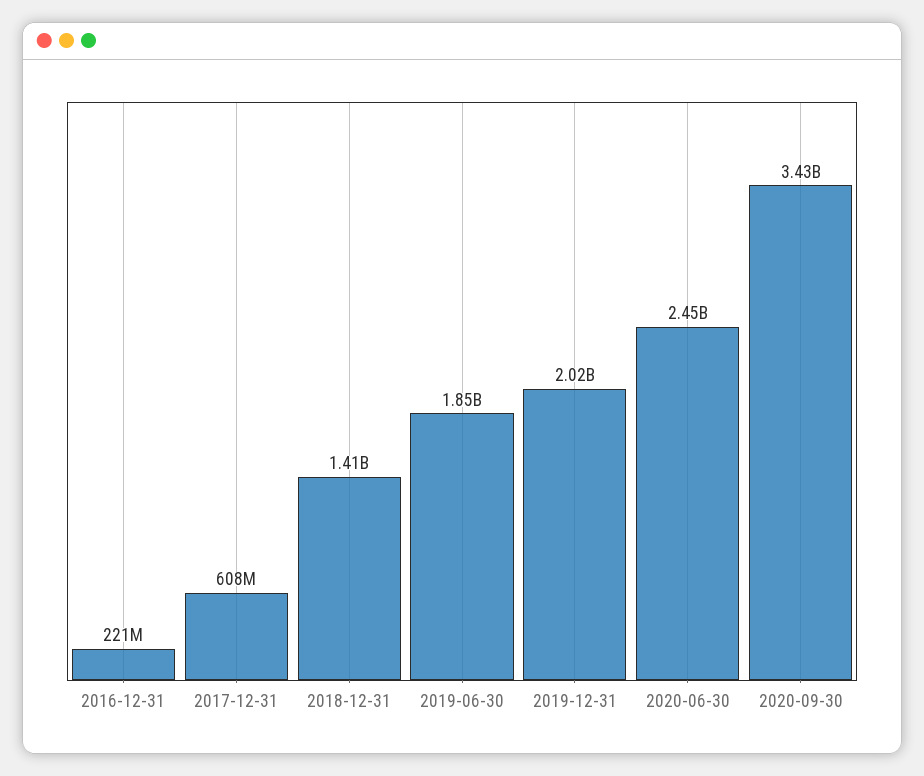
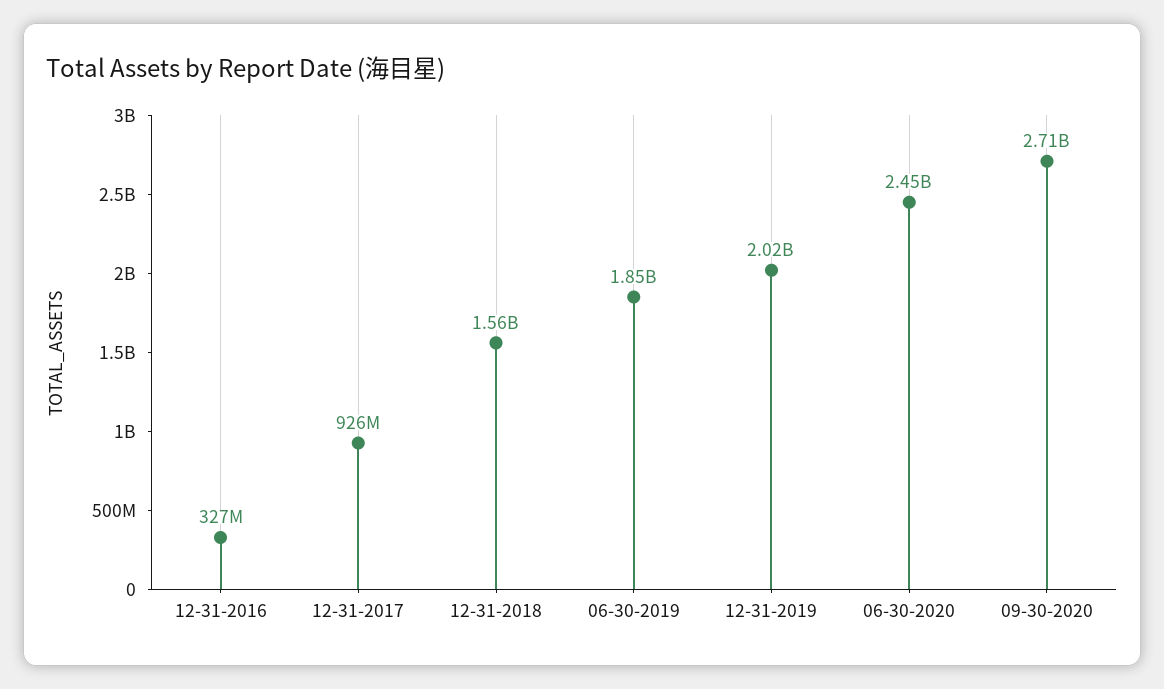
2016-12-31: 221000000 -> 327000000
2017-12-31: 608000000 -> 926000000
2018-12-31: 1410000000 -> 1560000000
2020-09-30: 3430000000 -> 2710000000

